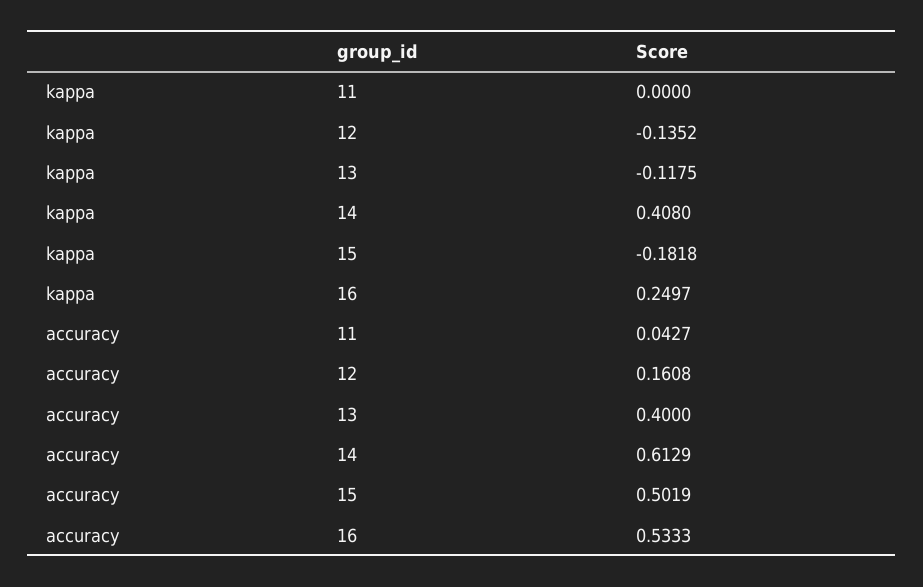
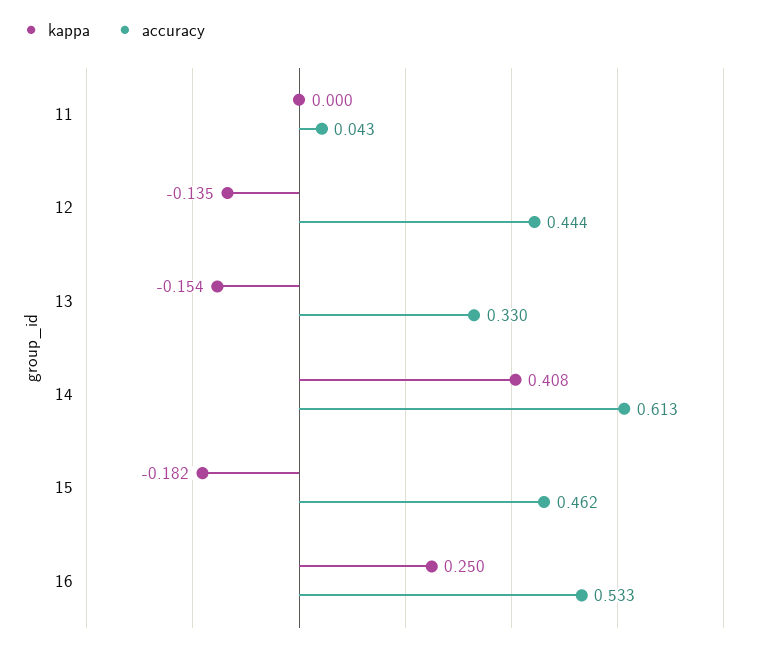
kappa, 13: -0.1175 -> -0.154
accuracy, 12: 0.1608 -> 0.444
accuracy, 13: 0.4 -> 0.33
accuracy, 15: 0.5019 -> 0.462

